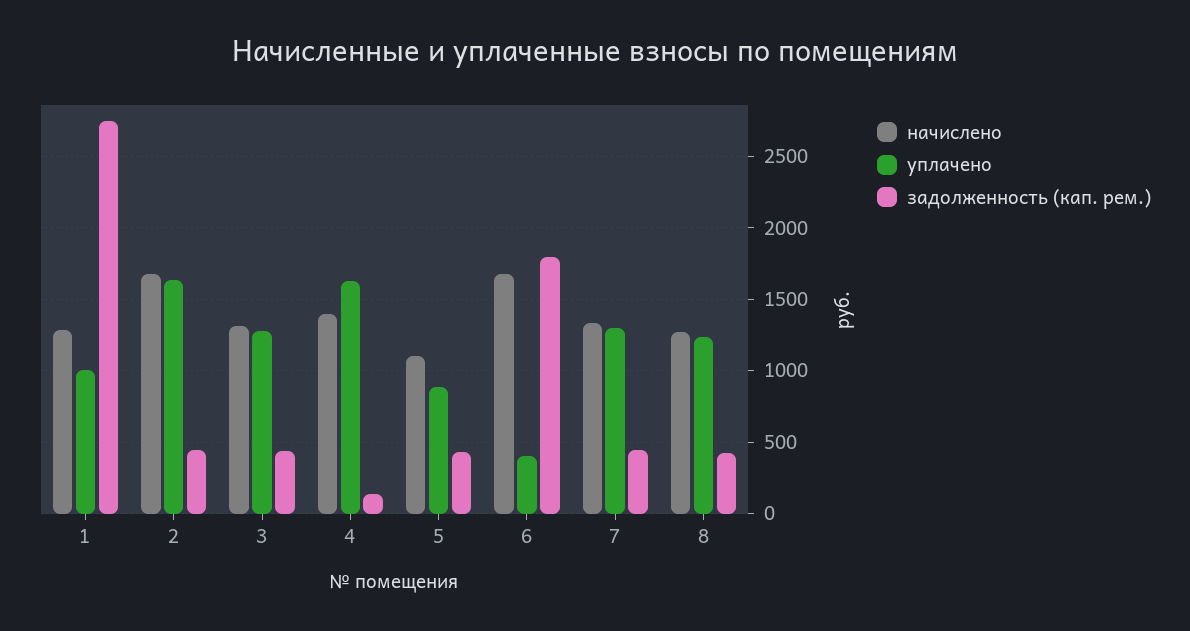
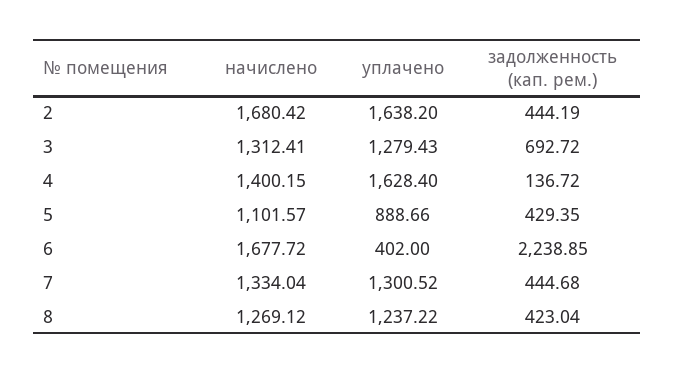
начислено, 1: 1300 -> none
уплачено, 1: 1000 -> none
задолженность (кап. рем.), 1: 2750 -> none
задолженность (кап. рем.), 3: 450 -> 692.72
задолженность (кап. рем.), 6: 1800 -> 2238.85

